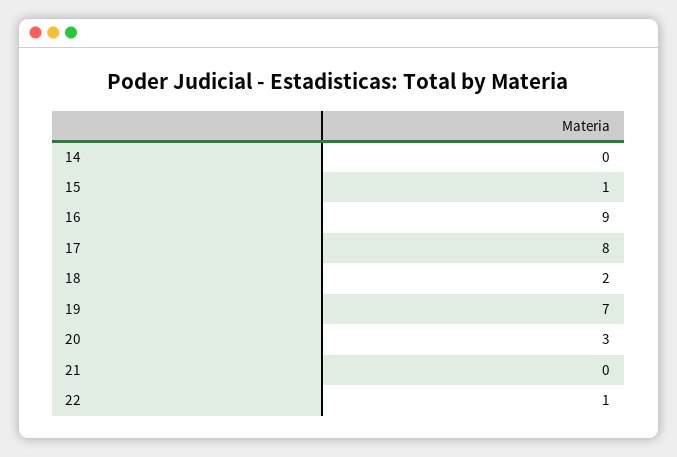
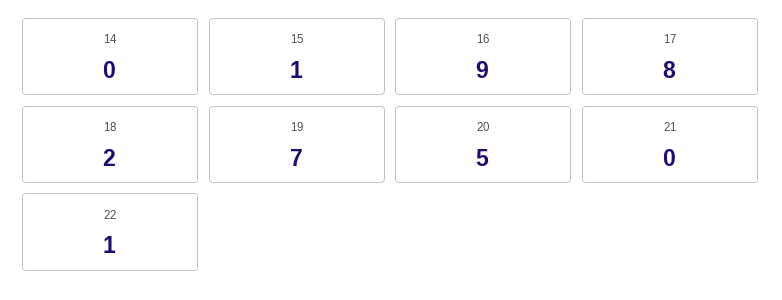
20: 3 -> 5

